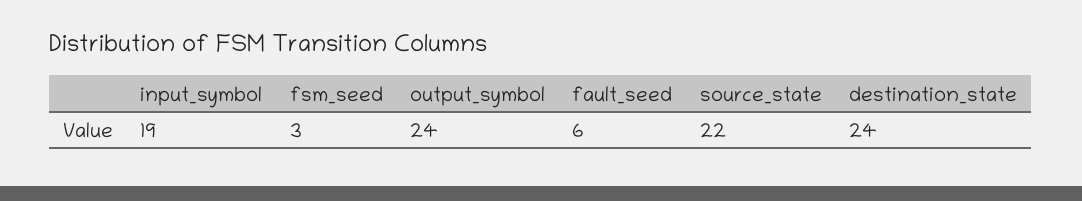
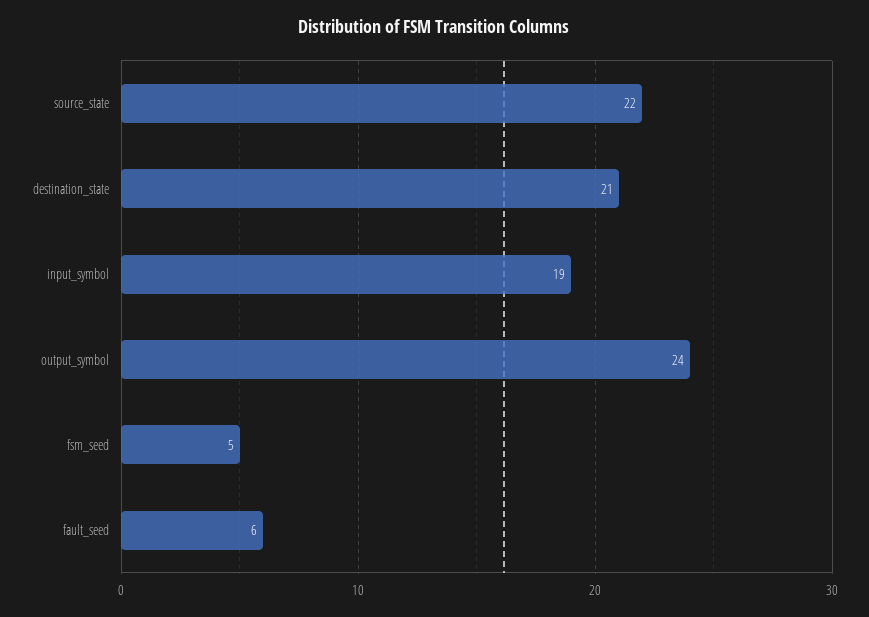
fsm_seed: 3 -> 5
destination_state: 24 -> 21

